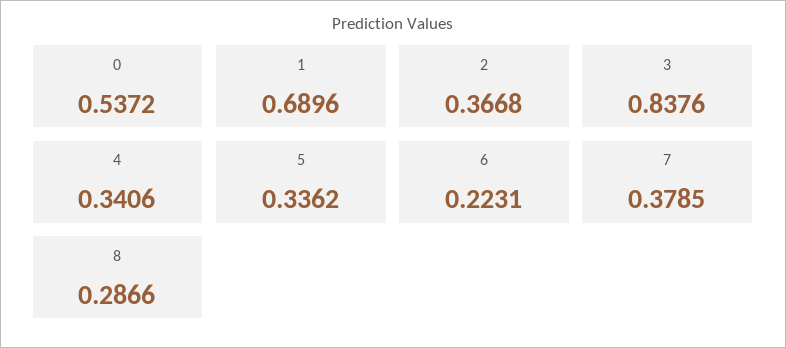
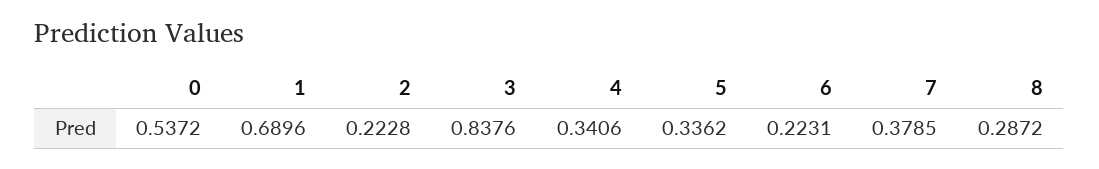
2: 0.3668 -> 0.2228
8: 0.2866 -> 0.2872

